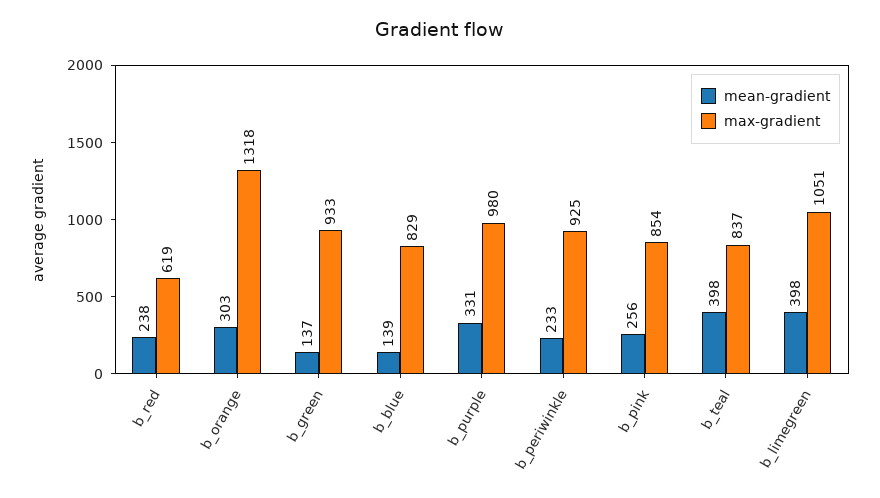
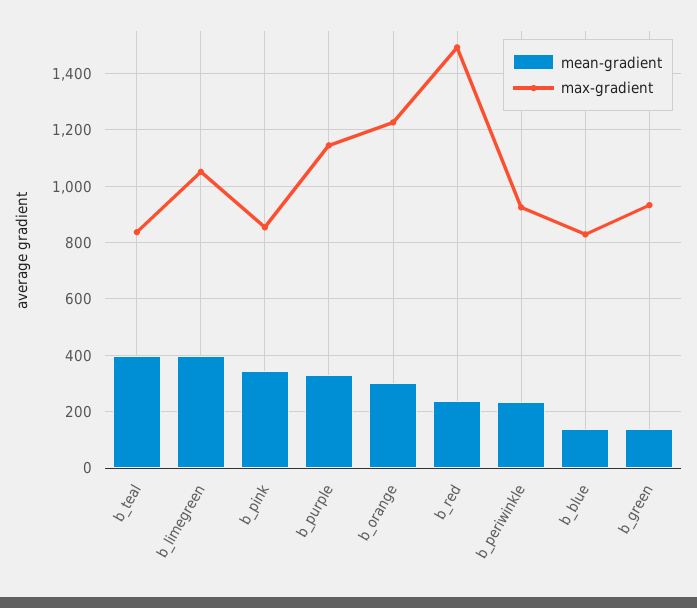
max-gradient, b_red: 619 -> 1500
max-gradient, b_orange: 1318 -> 1225
max-gradient, b_purple: 980 -> 1150
mean-gradient, b_pink: 256 -> 350

